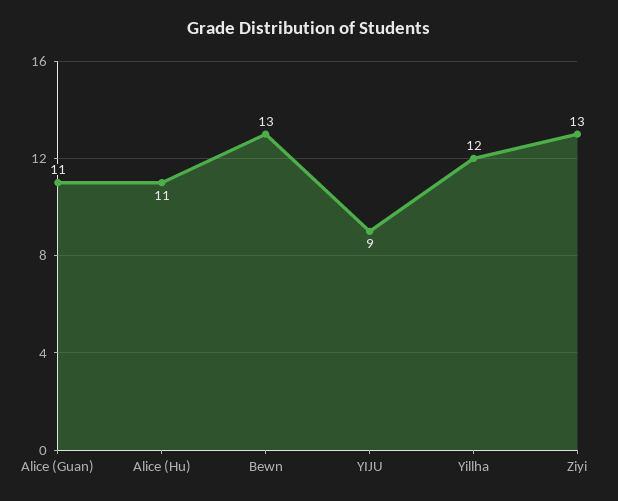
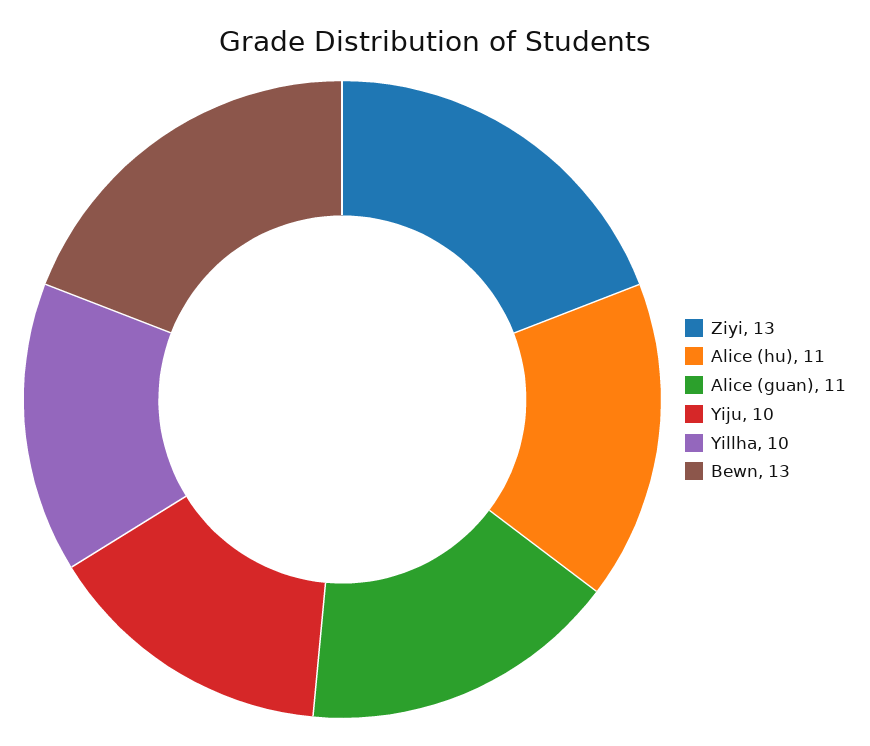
YIJU: 9 -> 10
Yillha: 12 -> 10

